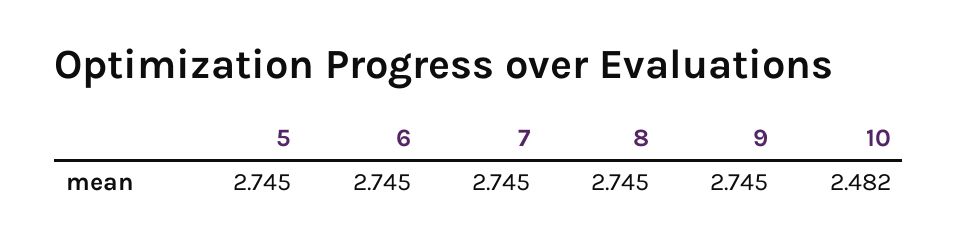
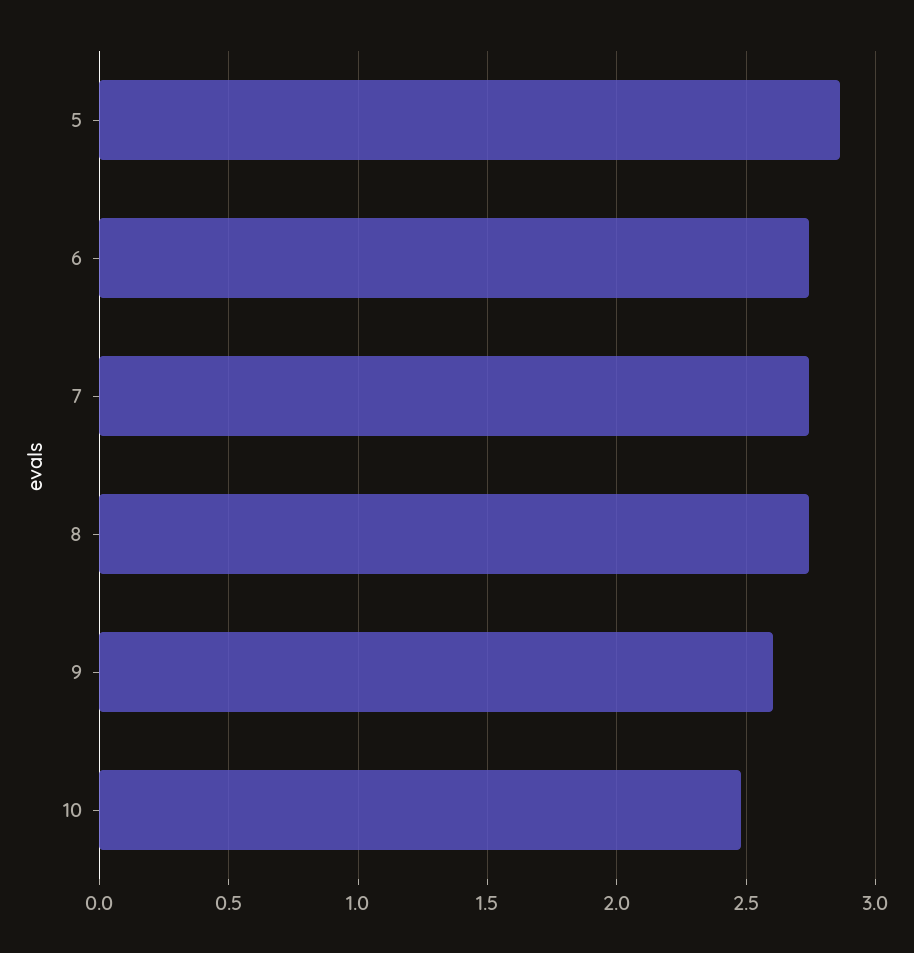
5: 2.745 -> 2.85
9: 2.745 -> 2.6

